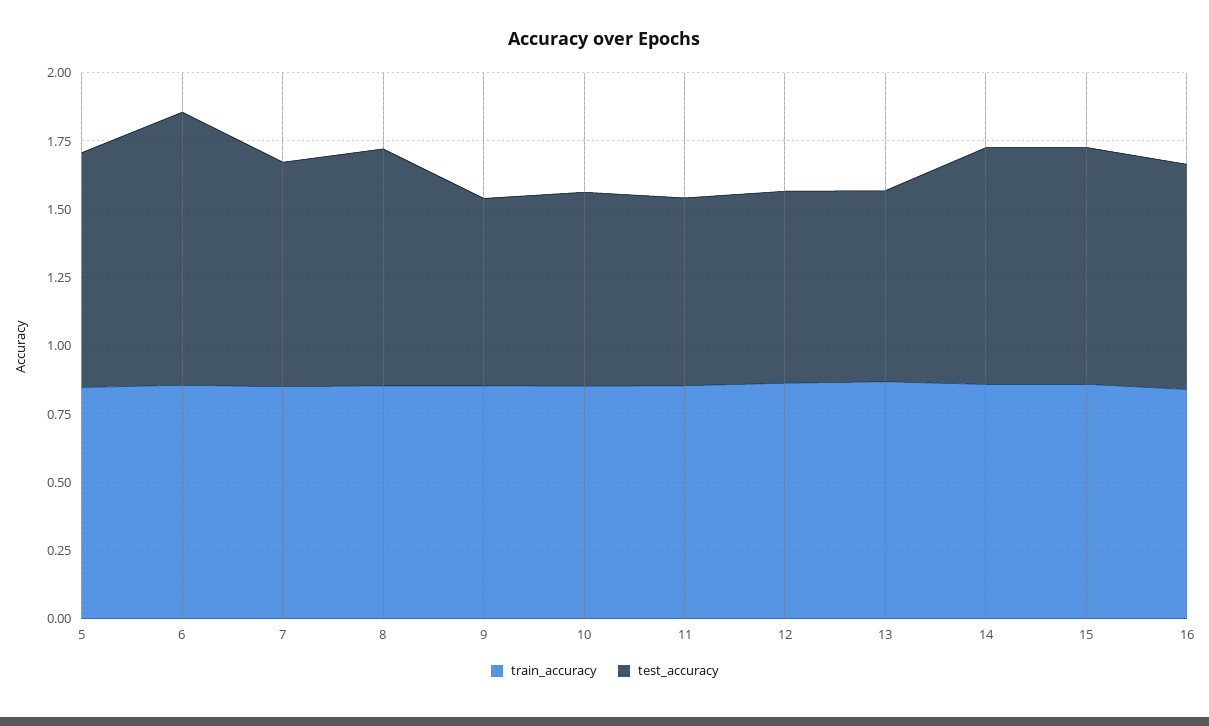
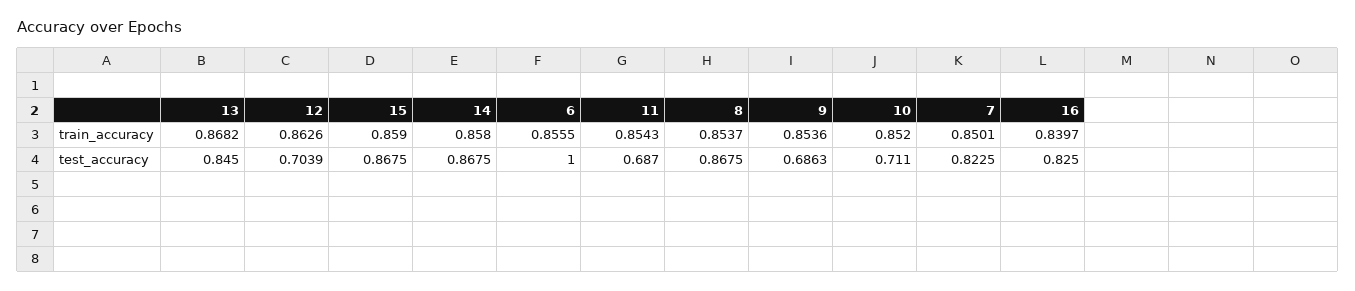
train_accuracy, 5: 0.85 -> none
test_accuracy, 5: 0.85 -> none
test_accuracy, 13: 0.7 -> 0.845

